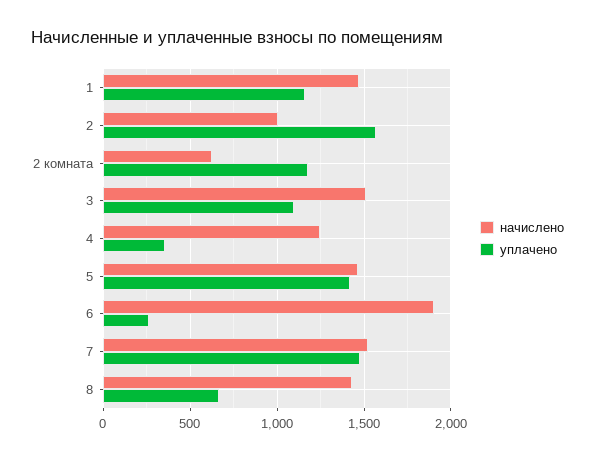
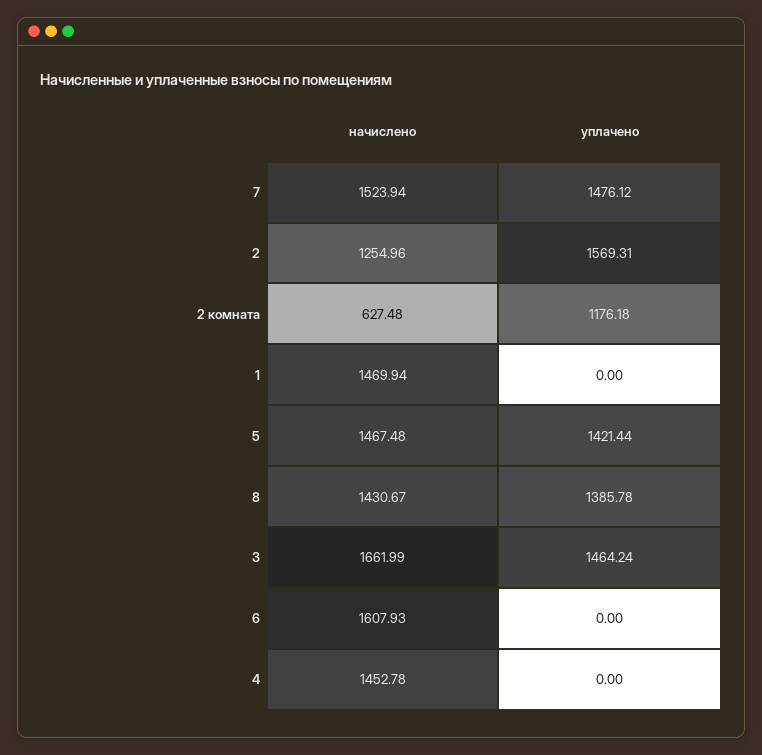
уплачено, 1: 1150 -> 0
начислено, 2: 1000 -> 1254.96
начислено, 3: 1500 -> 1661.99
уплачено, 3: 1100 -> 1464.24
начислено, 4: 1250 -> 1452.78
уплачено, 4: 350 -> 0
начислено, 6: 1900 -> 1607.93
уплачено, 6: 250 -> 0
уплачено, 8: 650 -> 1385.78

